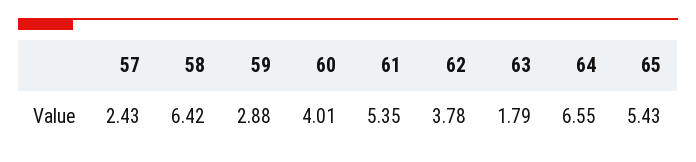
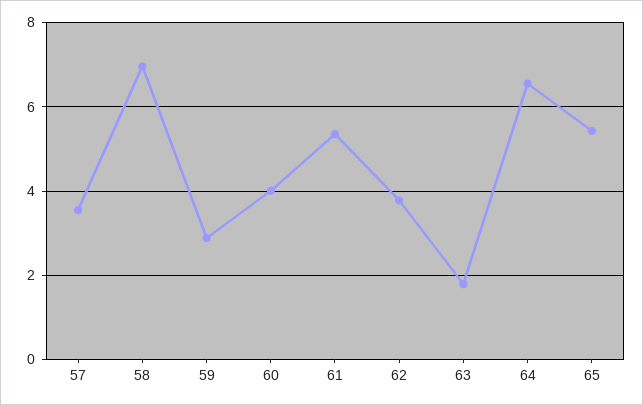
57: 2.43 -> 3.6
58: 6.42 -> 7

